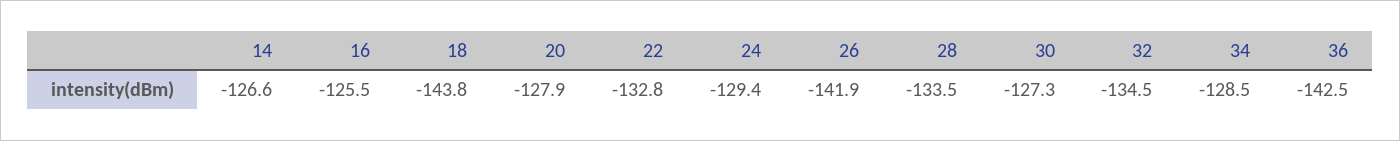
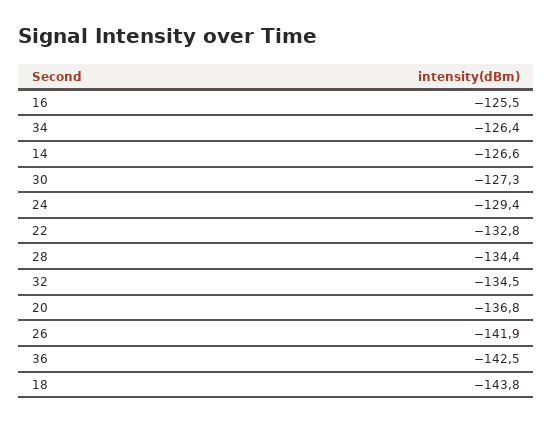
20: -127.9 -> -136.8
28: -133.5 -> -134.4
34: -128.5 -> -126.4

